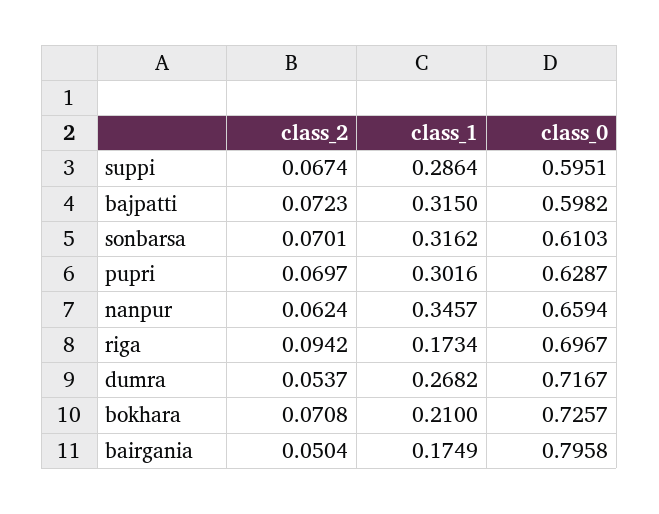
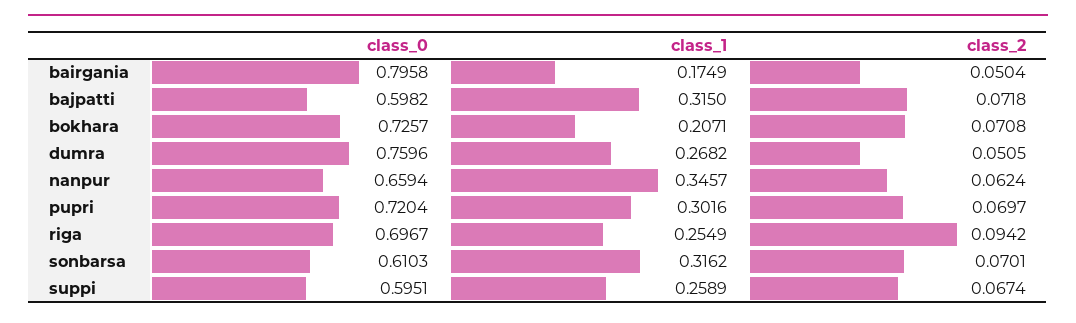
class_1, suppi: 0.2864 -> 0.2589
class_2, bajpatti: 0.0723 -> 0.0718
class_0, pupri: 0.6287 -> 0.7204
class_1, riga: 0.1734 -> 0.2549
class_2, dumra: 0.0537 -> 0.0505
class_0, dumra: 0.7167 -> 0.7596
class_1, bokhara: 0.21 -> 0.2071

